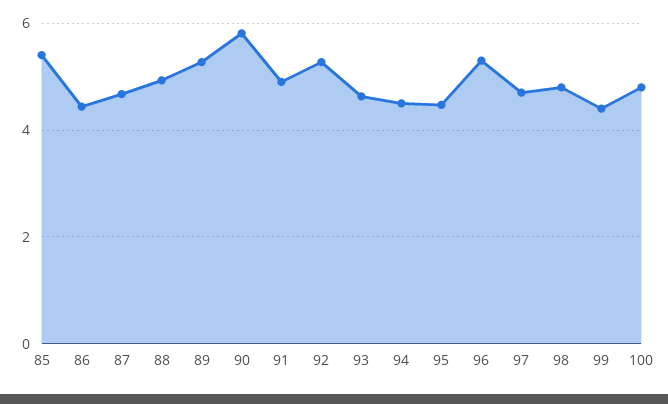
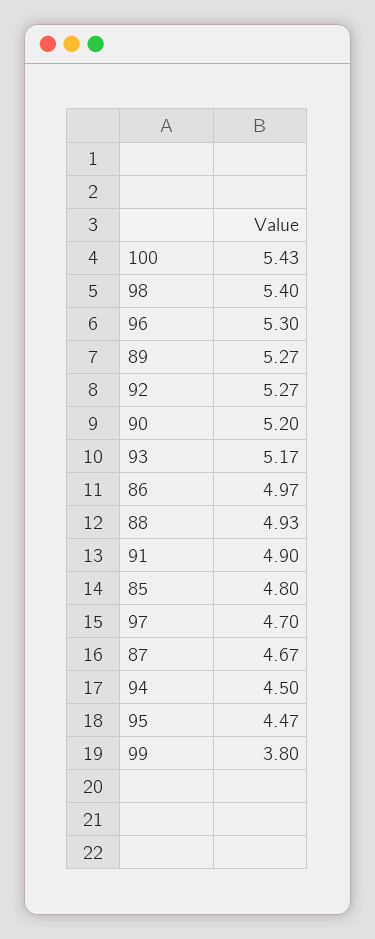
85: 5.4 -> 4.8
86: 4.4 -> 4.97
90: 5.8 -> 5.2
93: 4.6 -> 5.17
98: 4.8 -> 5.4
99: 4.4 -> 3.8
100: 4.8 -> 5.43

